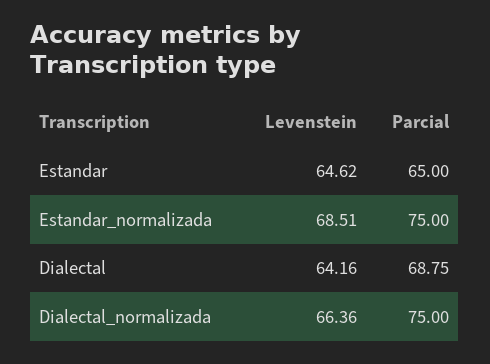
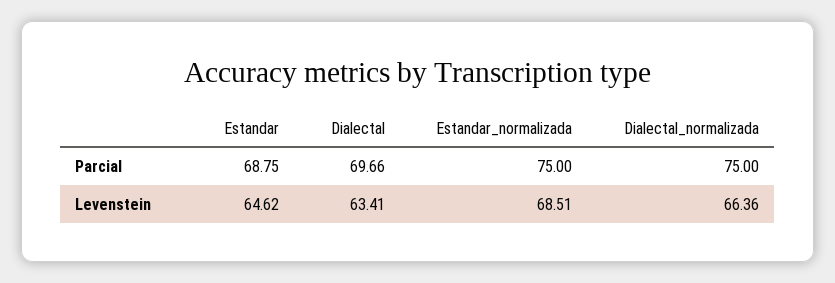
Parcial, Estandar: 65 -> 68.75
Levenstein, Dialectal: 64.16 -> 63.41
Parcial, Dialectal: 68.75 -> 69.66

